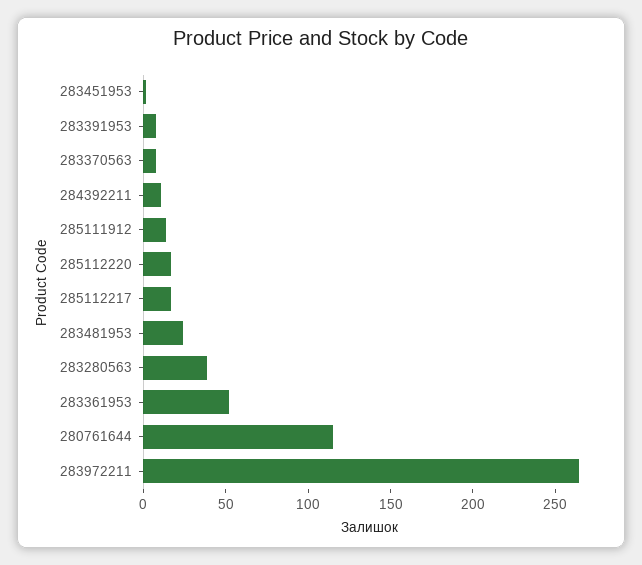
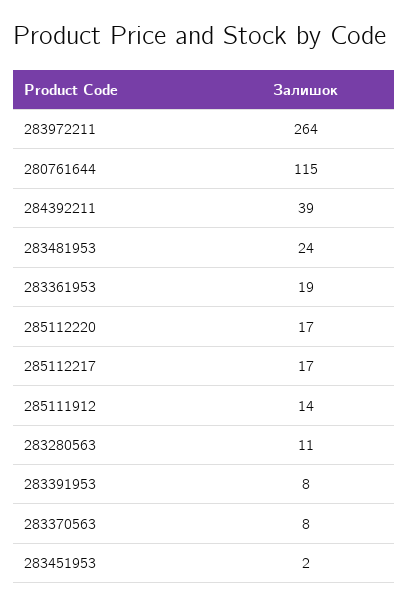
284392211: 10 -> 39
283280563: 40 -> 11
283361953: 50 -> 19

